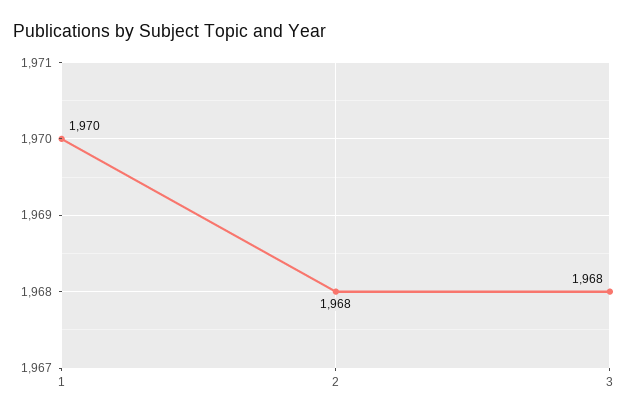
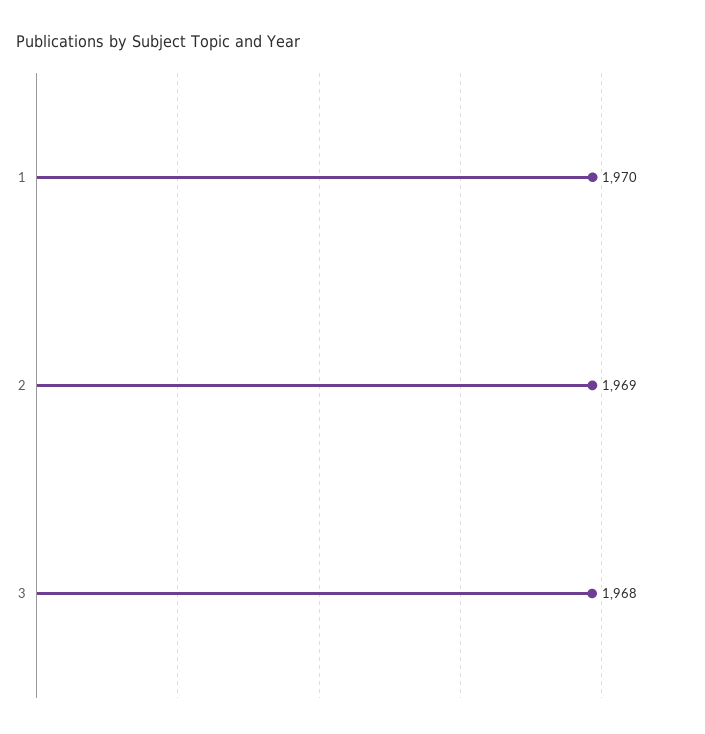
2: 1968 -> 1969

